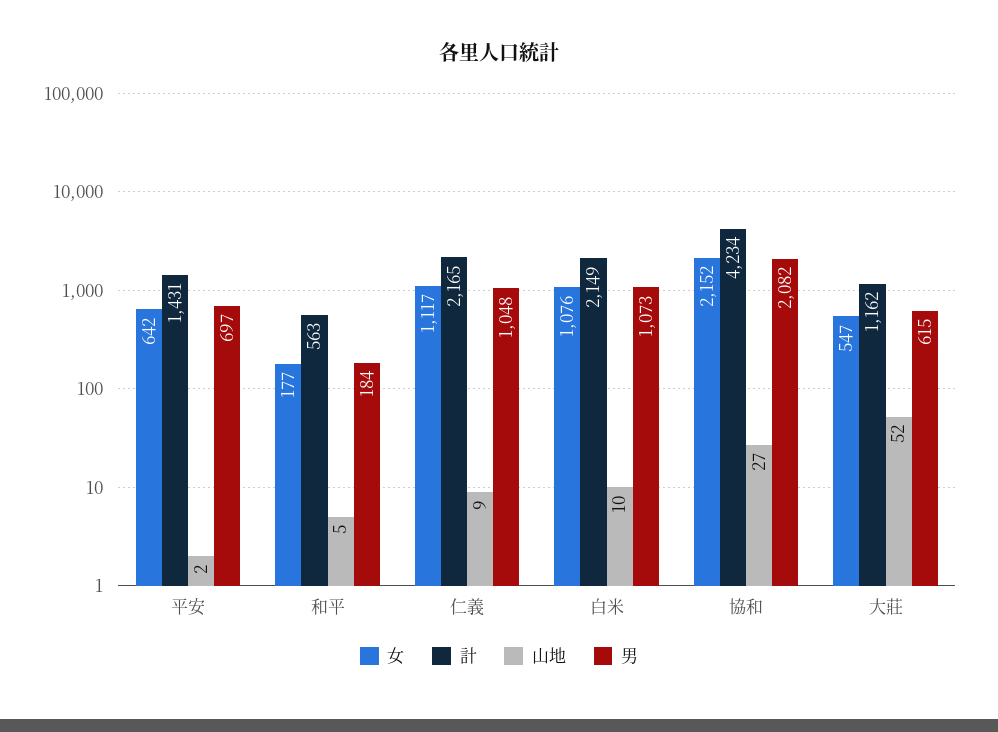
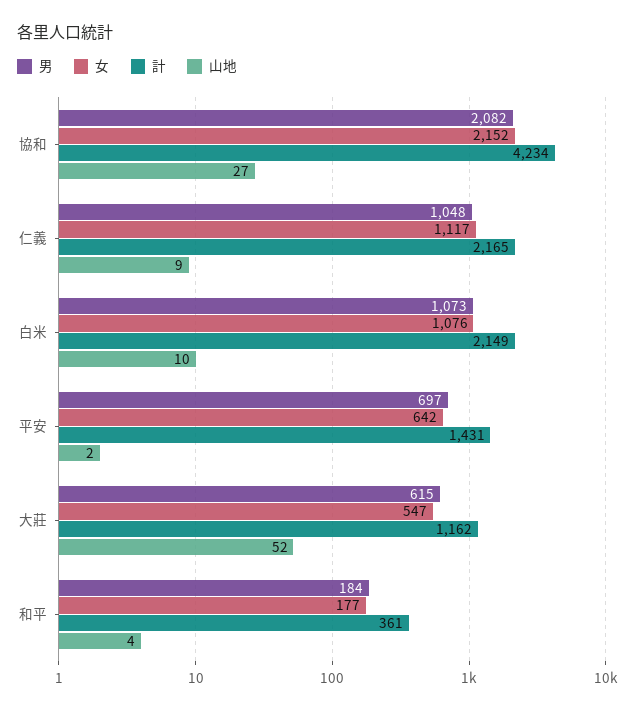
計, 和平: 563 -> 361
山地, 和平: 5 -> 4

